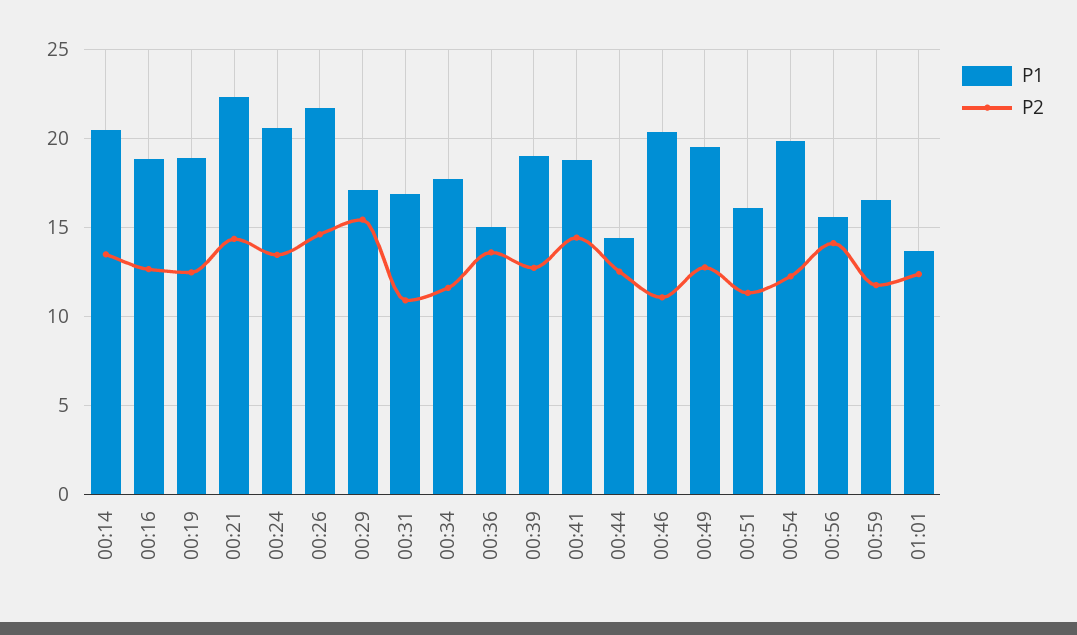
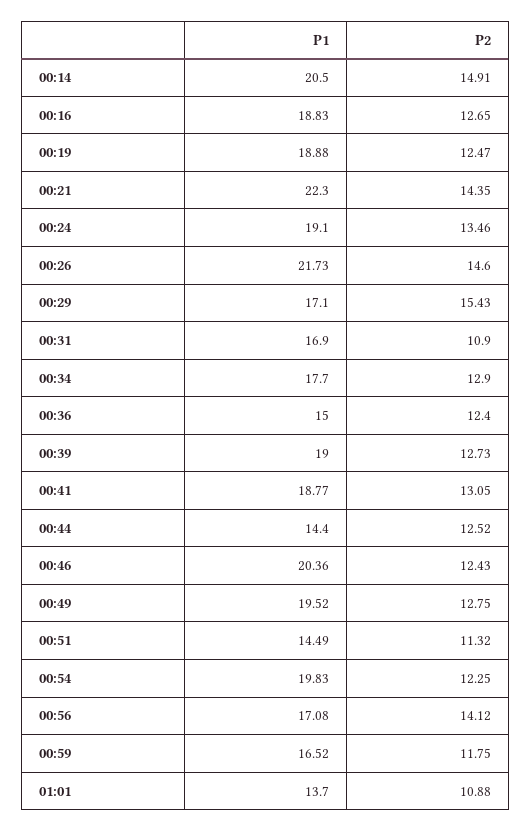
P2, 00:14: 13.5 -> 14.91
P1, 00:24: 20.5 -> 19.1
P2, 00:34: 11.5 -> 12.9
P2, 00:36: 13.5 -> 12.4
P2, 00:41: 14.5 -> 13.05
P2, 00:46: 11 -> 12.43
P1, 00:51: 16 -> 14.49
P1, 00:56: 15.5 -> 17.08
P2, 01:01: 12.5 -> 10.88

